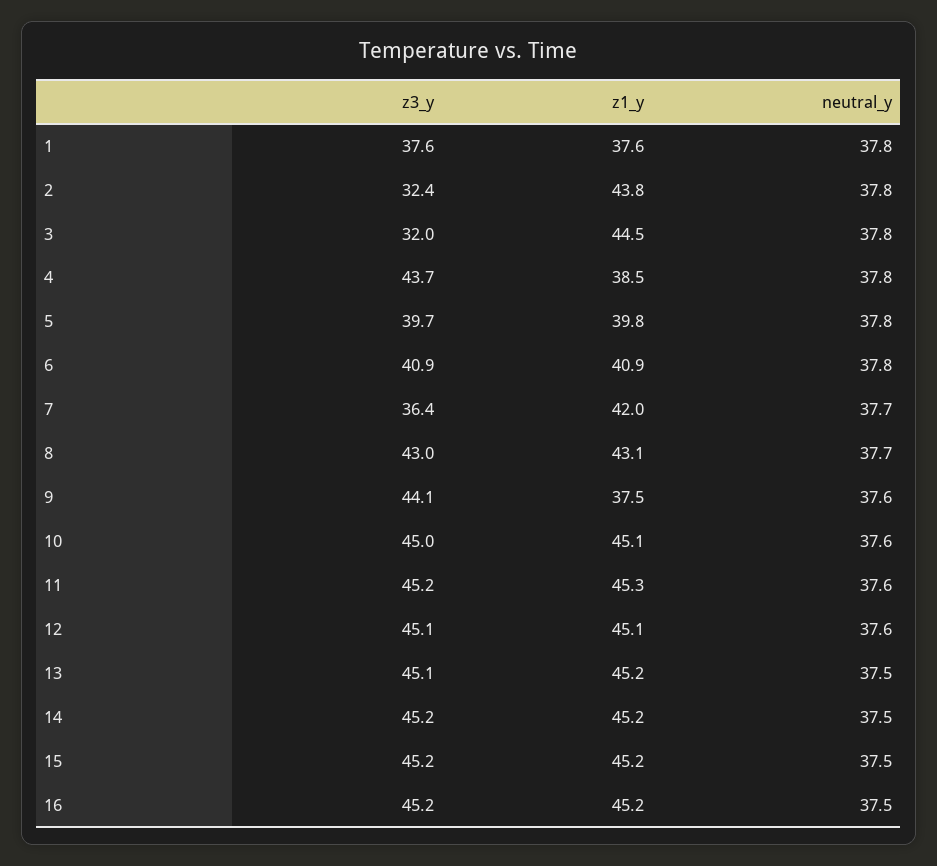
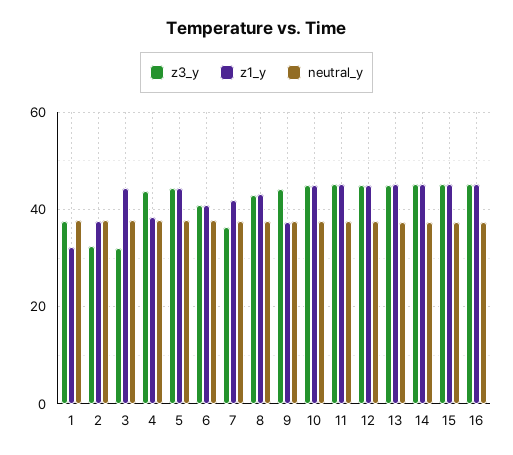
z1_y, 1: 37.6 -> 32
z1_y, 2: 43.8 -> 38
z3_y, 5: 39.7 -> 44
z1_y, 5: 39.8 -> 44

